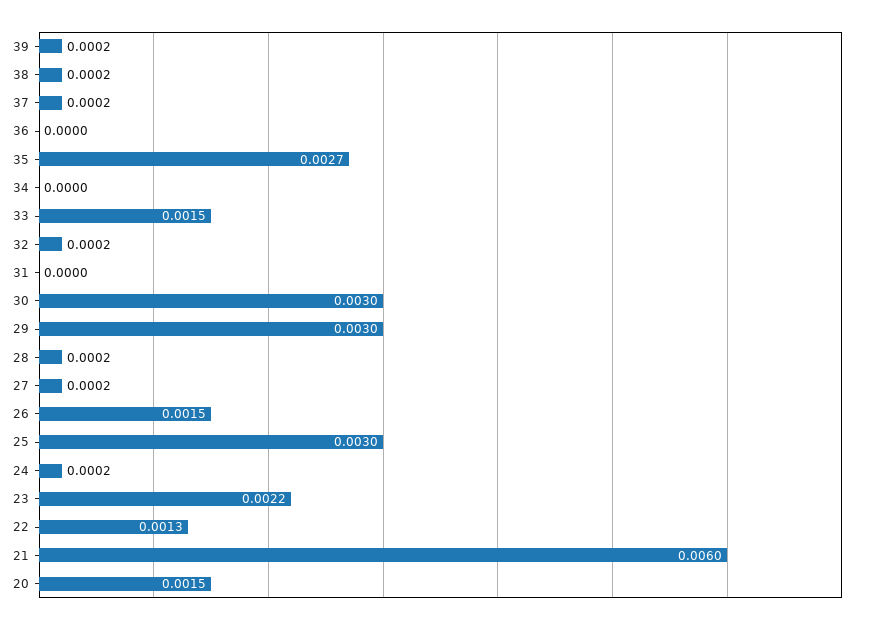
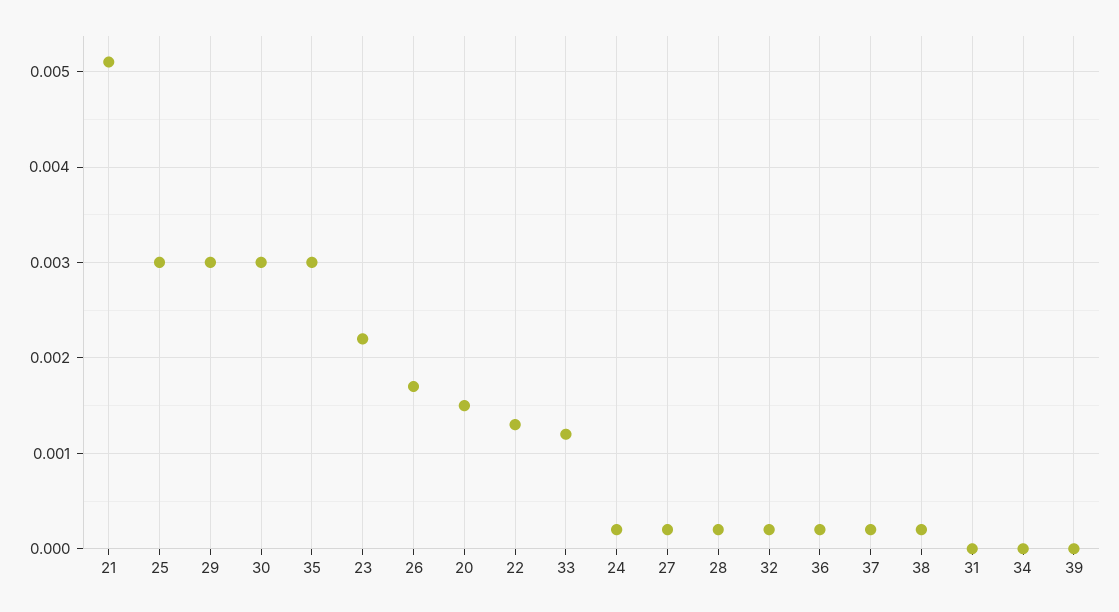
39: 0.0002 -> 0
36: 0 -> 0.0002
35: 0.0027 -> 0.003
33: 0.0015 -> 0.0012
26: 0.0015 -> 0.0017
21: 0.006 -> 0.0051

